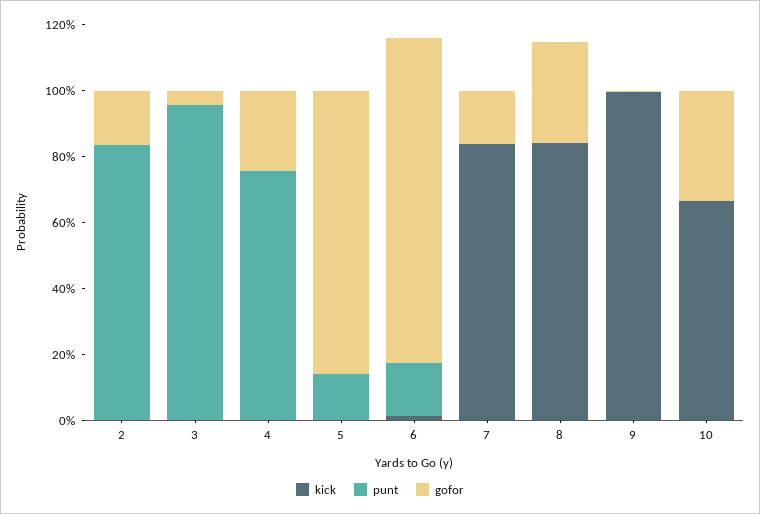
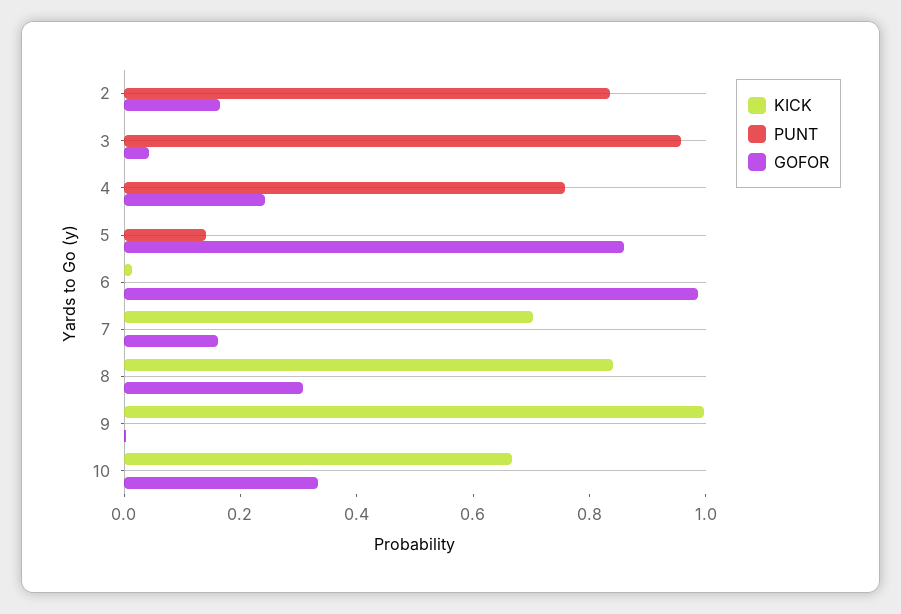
punt, 6: 0.15 -> 0
kick, 7: 0.85 -> 0.7

